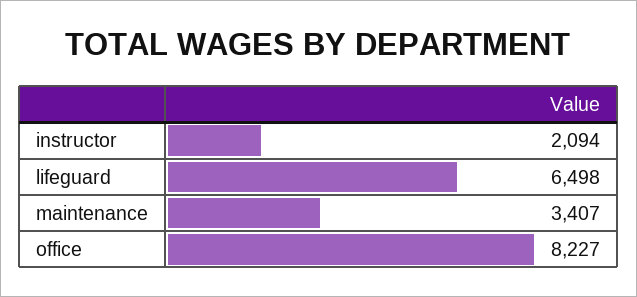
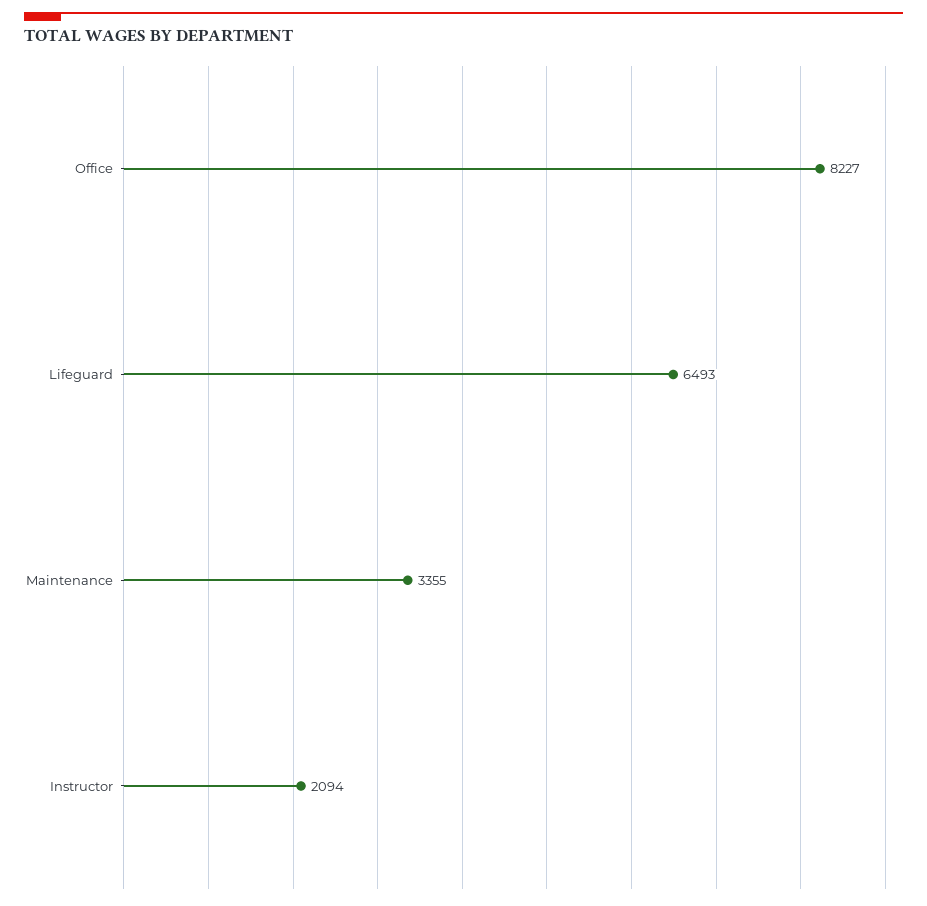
lifeguard: 6498 -> 6493
maintenance: 3407 -> 3355

